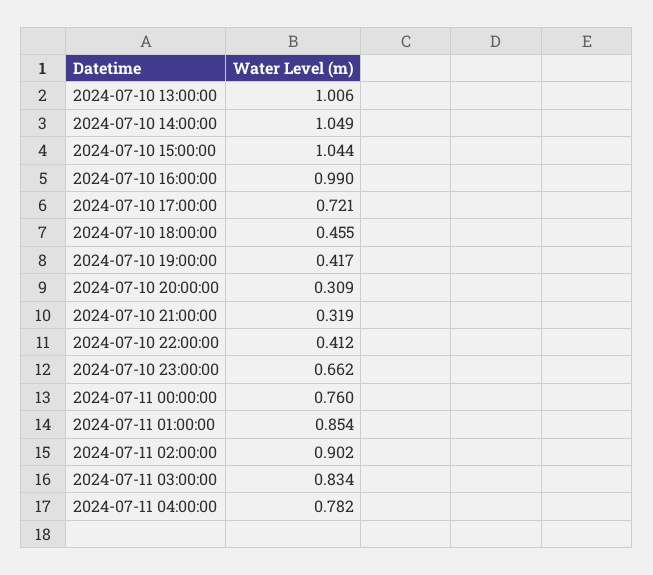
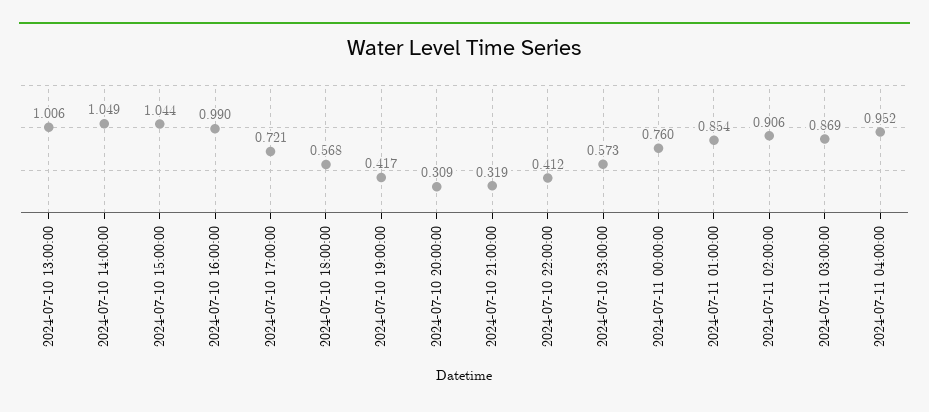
2024-07-10 18:00:00: 0.455 -> 0.568
2024-07-10 23:00:00: 0.662 -> 0.573
2024-07-11 02:00:00: 0.902 -> 0.906
2024-07-11 03:00:00: 0.834 -> 0.869
2024-07-11 04:00:00: 0.782 -> 0.952

